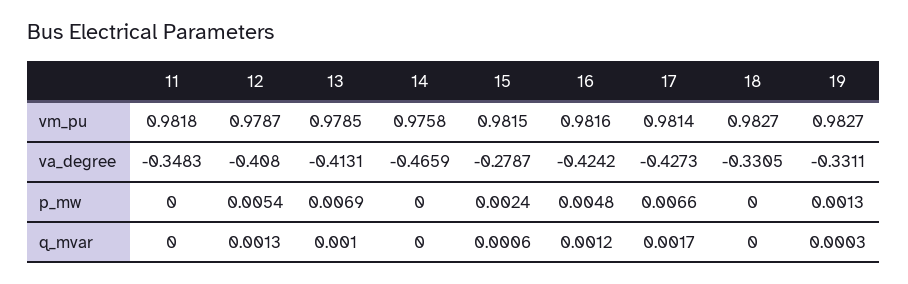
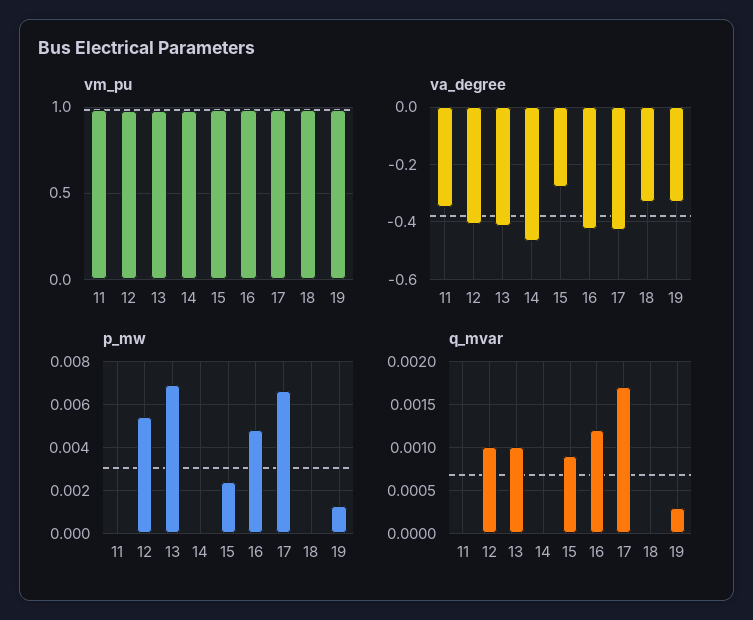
q_mvar, 12: 0.0013 -> 0.001
q_mvar, 15: 0.0006 -> 0.0009

